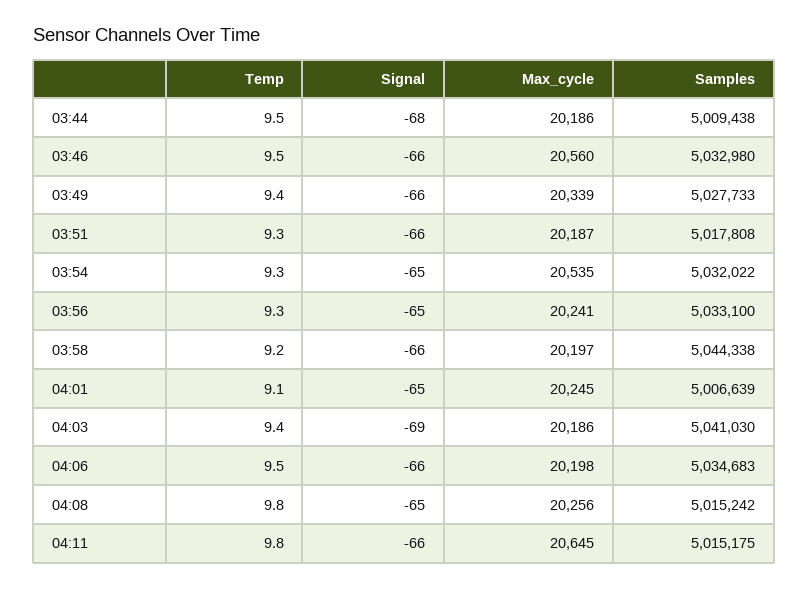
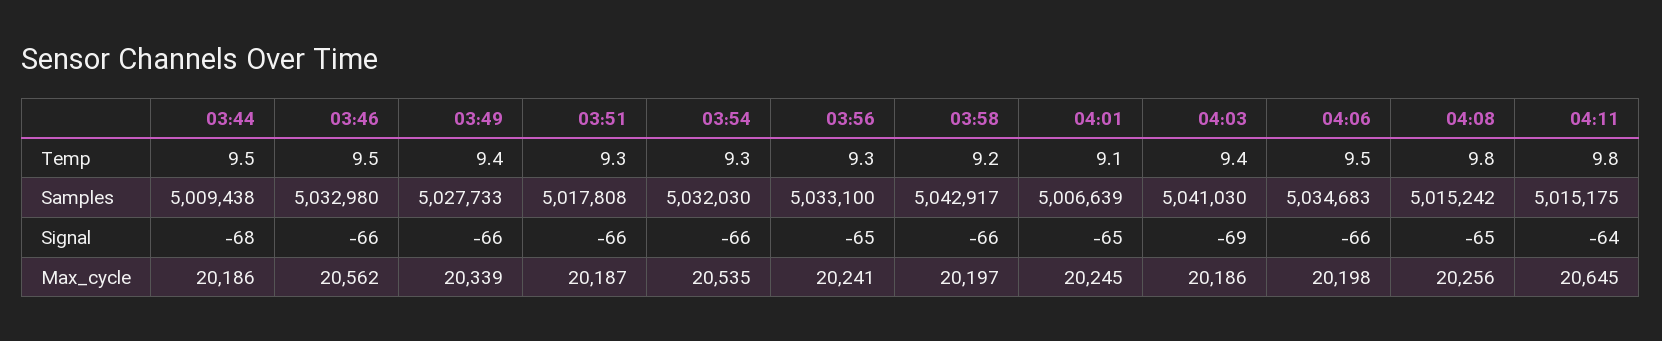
Max_cycle, 03:46: 20560 -> 20562
Signal, 03:54: -65 -> -66
Samples, 03:54: 5032022 -> 5032030
Samples, 03:58: 5044338 -> 5042917
Signal, 04:11: -66 -> -64

